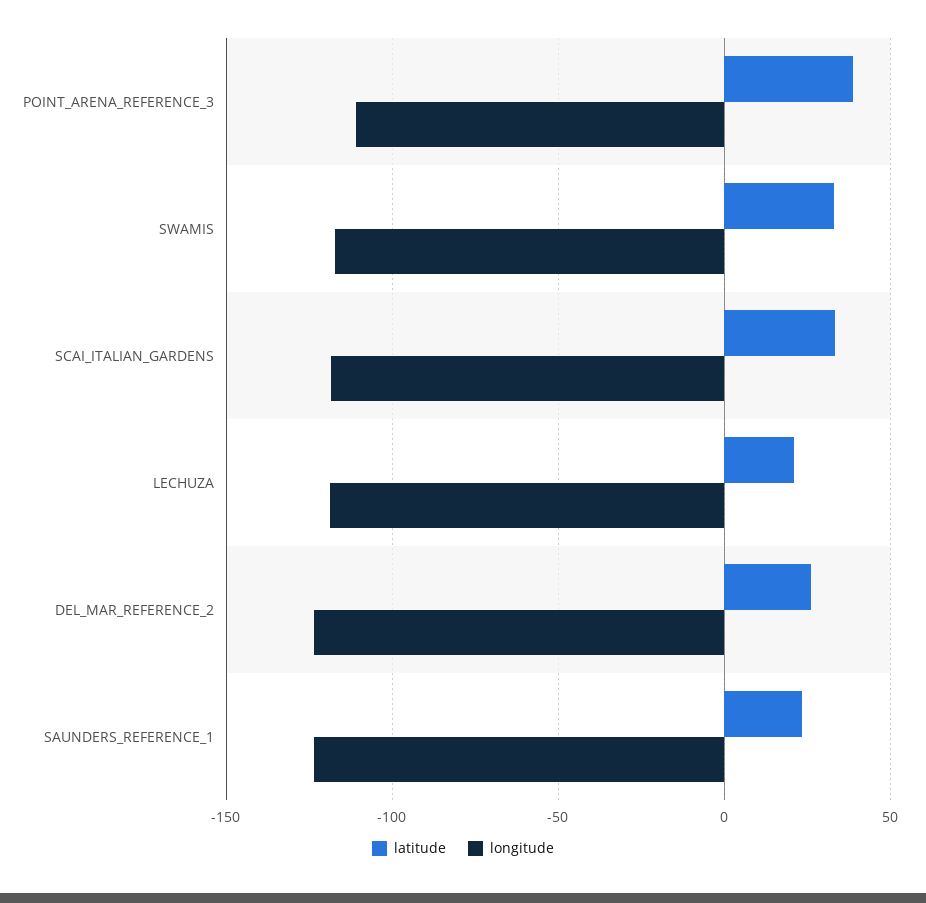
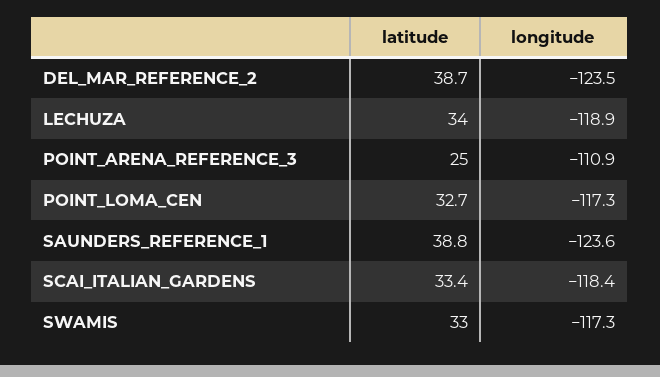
latitude, POINT_ARENA_REFERENCE_3: 40 -> 25
latitude, LECHUZA: 20 -> 34
latitude, DEL_MAR_REFERENCE_2: 25 -> 38.7
latitude, SAUNDERS_REFERENCE_1: 25 -> 38.8
latitude, POINT_LOMA_CEN: none -> 32.7
longitude, POINT_LOMA_CEN: none -> -117.3

